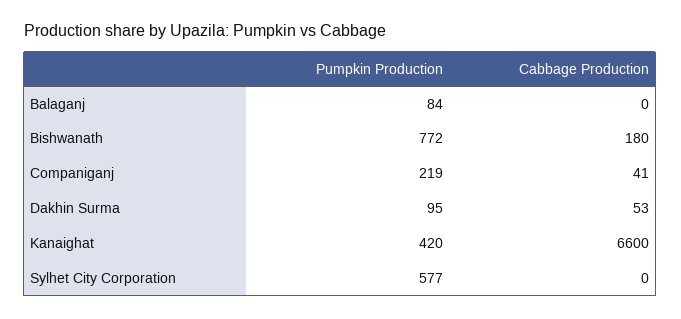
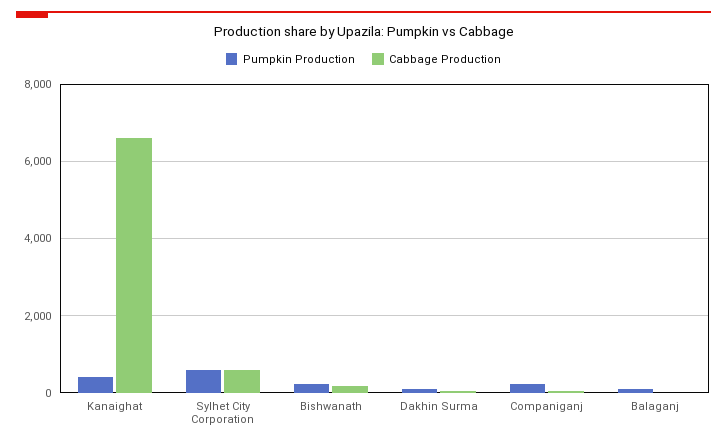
Pumpkin Production, Bishwanath: 772 -> 200
Cabbage Production, Sylhet City Corporation: 0 -> 600

